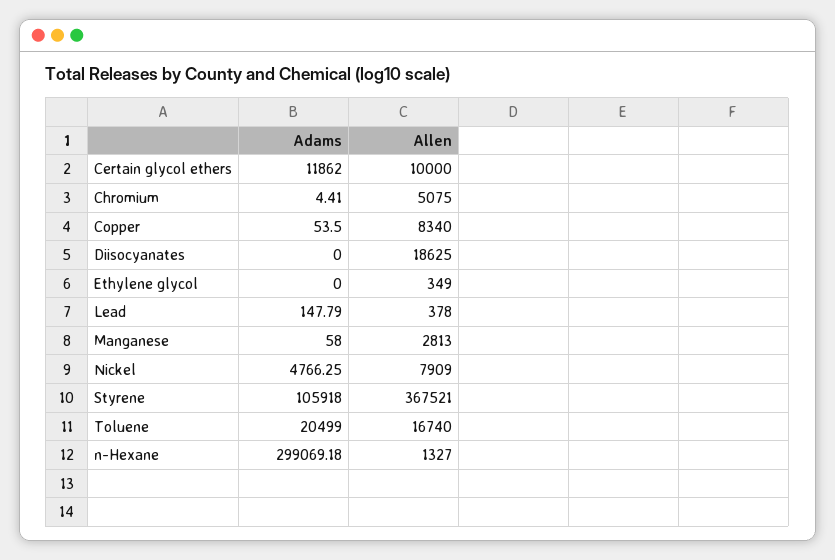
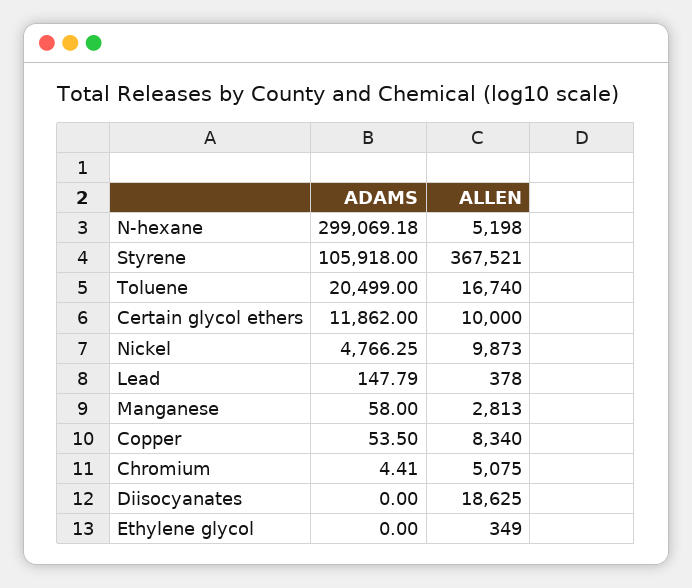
Allen, Nickel: 7909 -> 9873
Allen, n-Hexane: 1327 -> 5198

